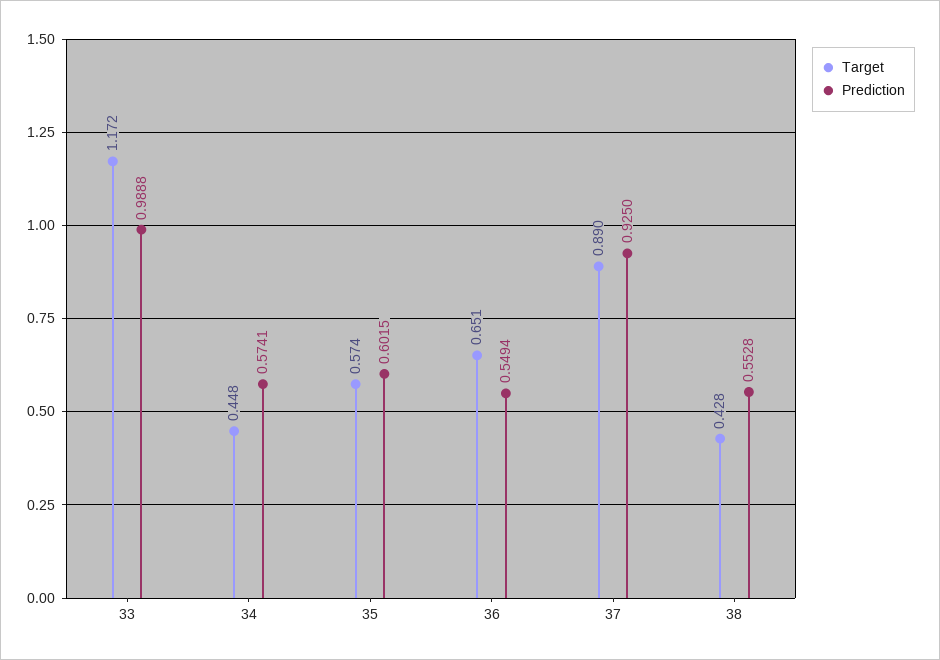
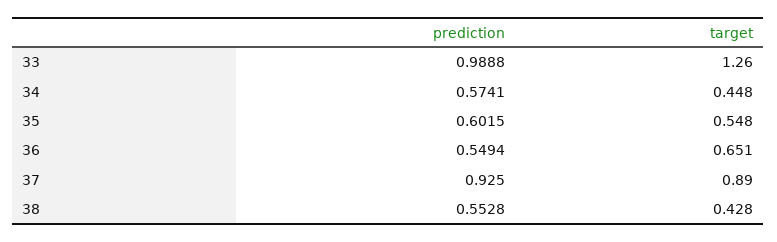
Target, 33: 1.172 -> 1.26
Target, 35: 0.574 -> 0.548

